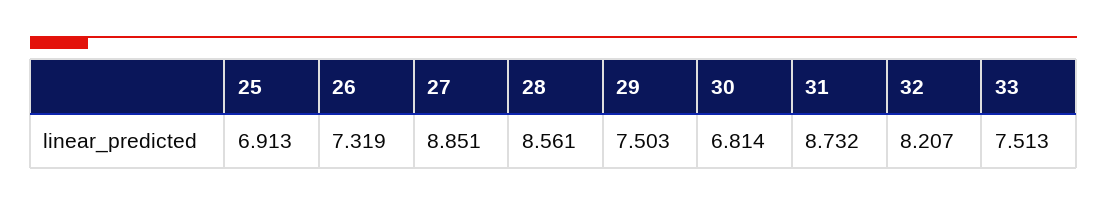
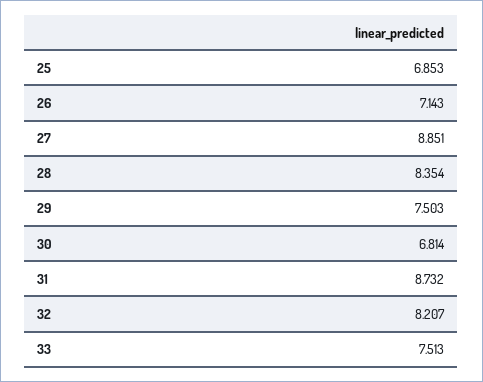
25: 6.913 -> 6.853
26: 7.319 -> 7.143
28: 8.561 -> 8.354

